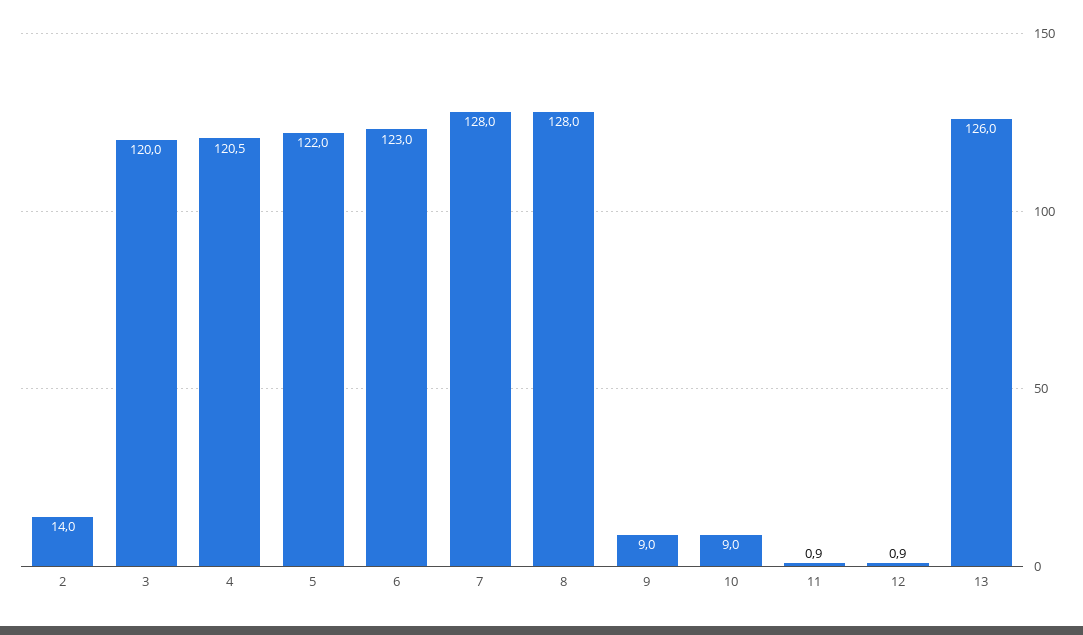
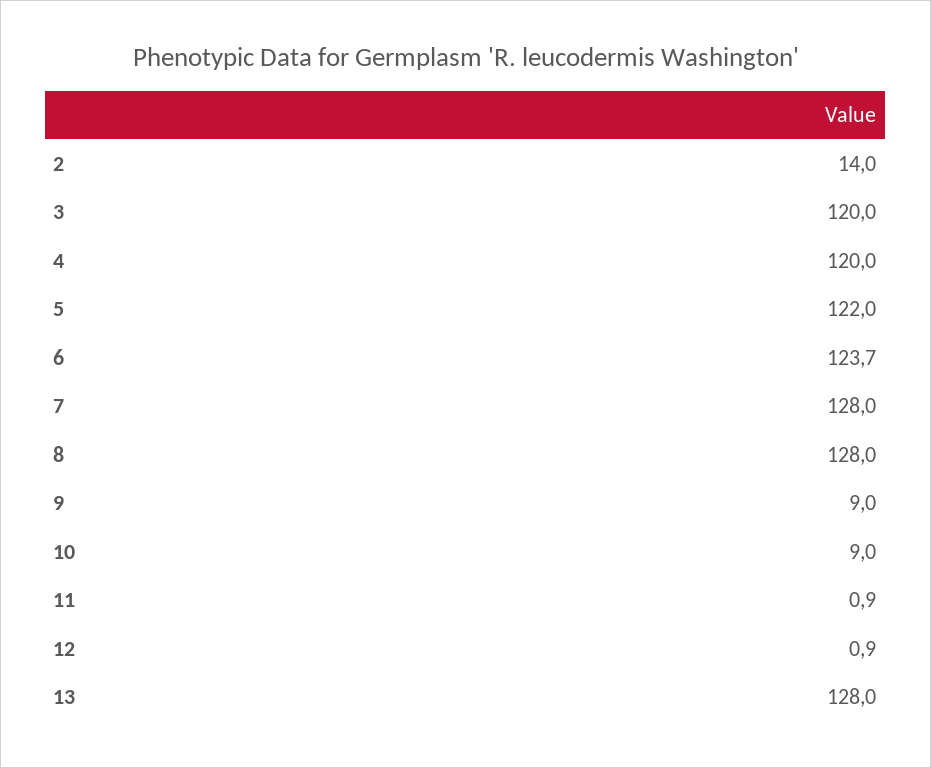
4: 120.5 -> 120
6: 123 -> 123.7
13: 126 -> 128

